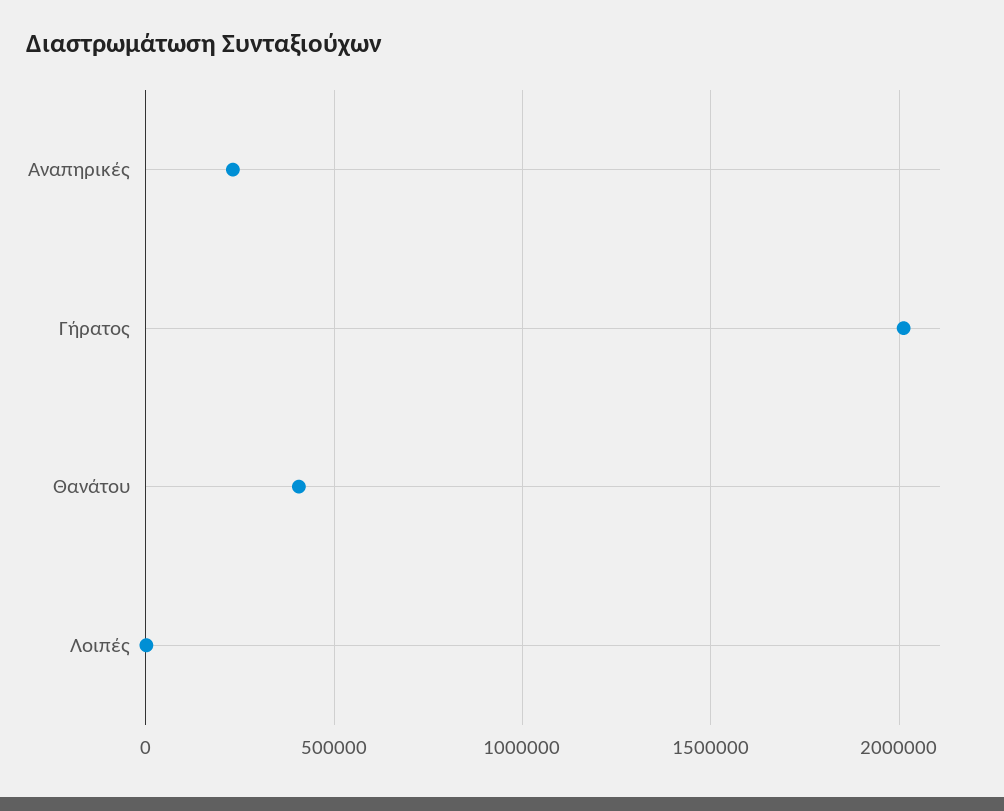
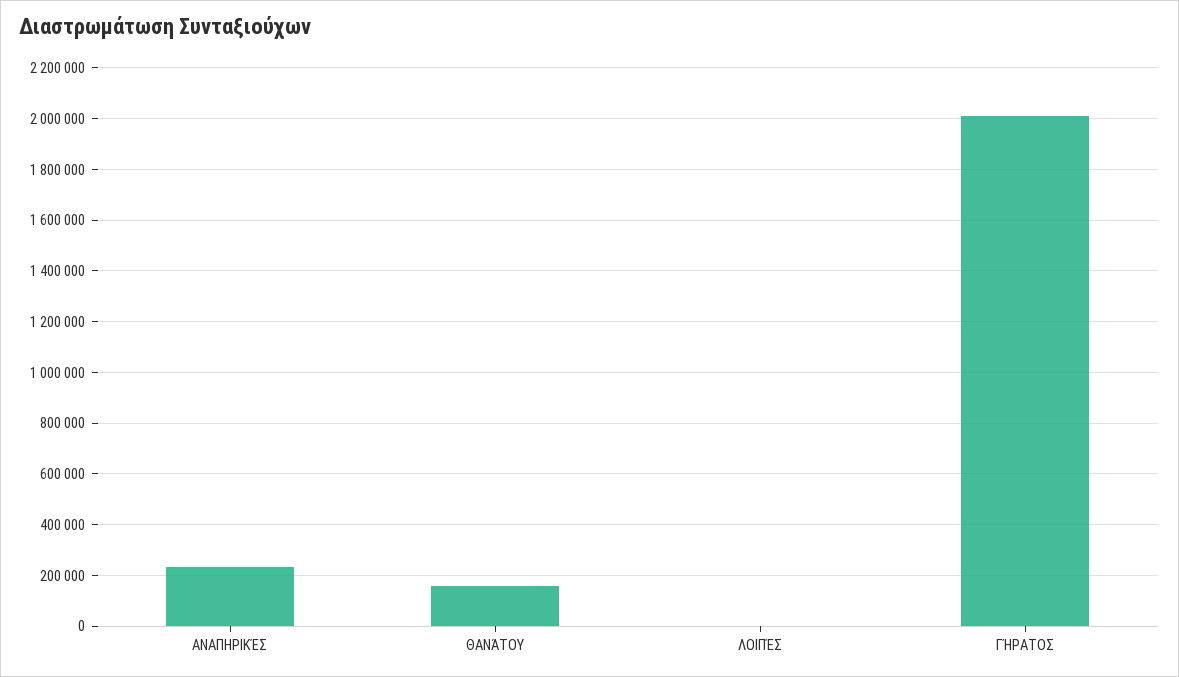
Θανάτου: 400000 -> 150000

